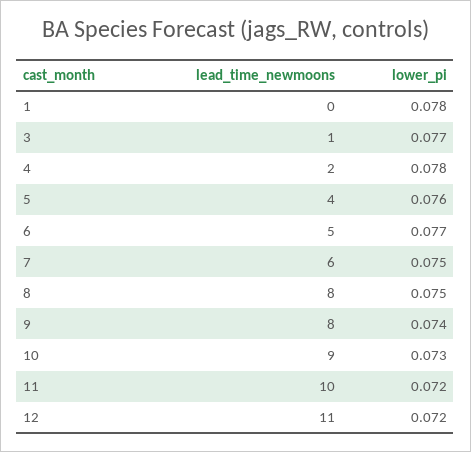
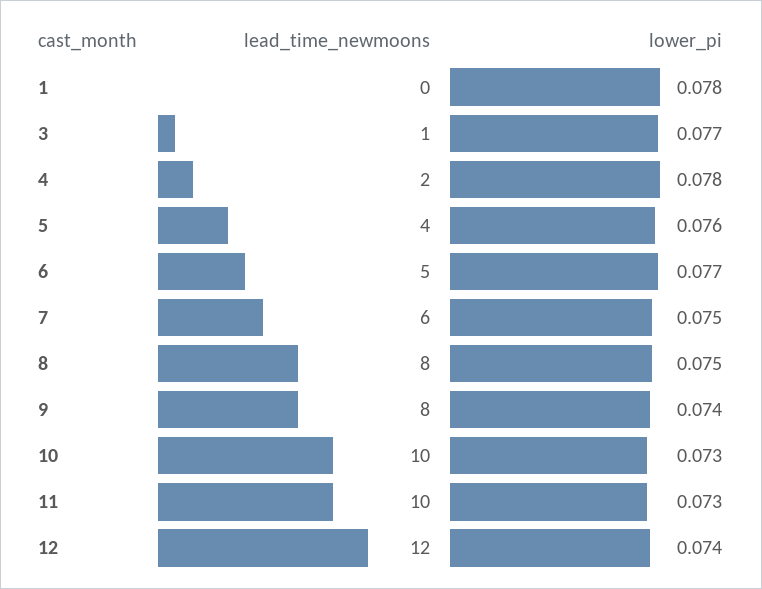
lead_time_newmoons, 10: 9 -> 10
lower_pi, 11: 0.072 -> 0.073
lead_time_newmoons, 12: 11 -> 12
lower_pi, 12: 0.072 -> 0.074

